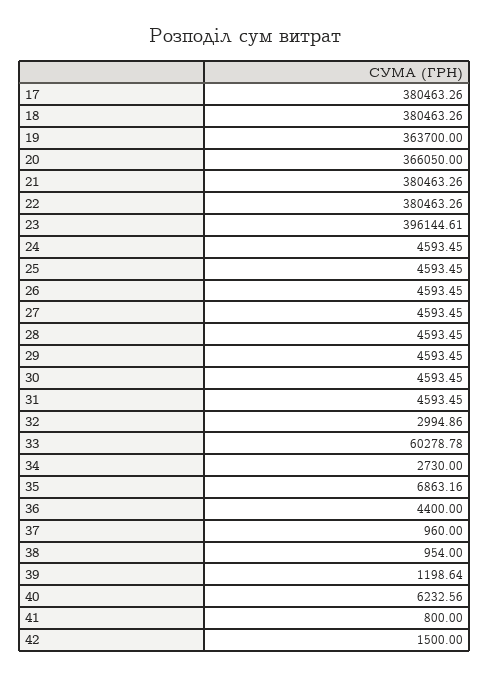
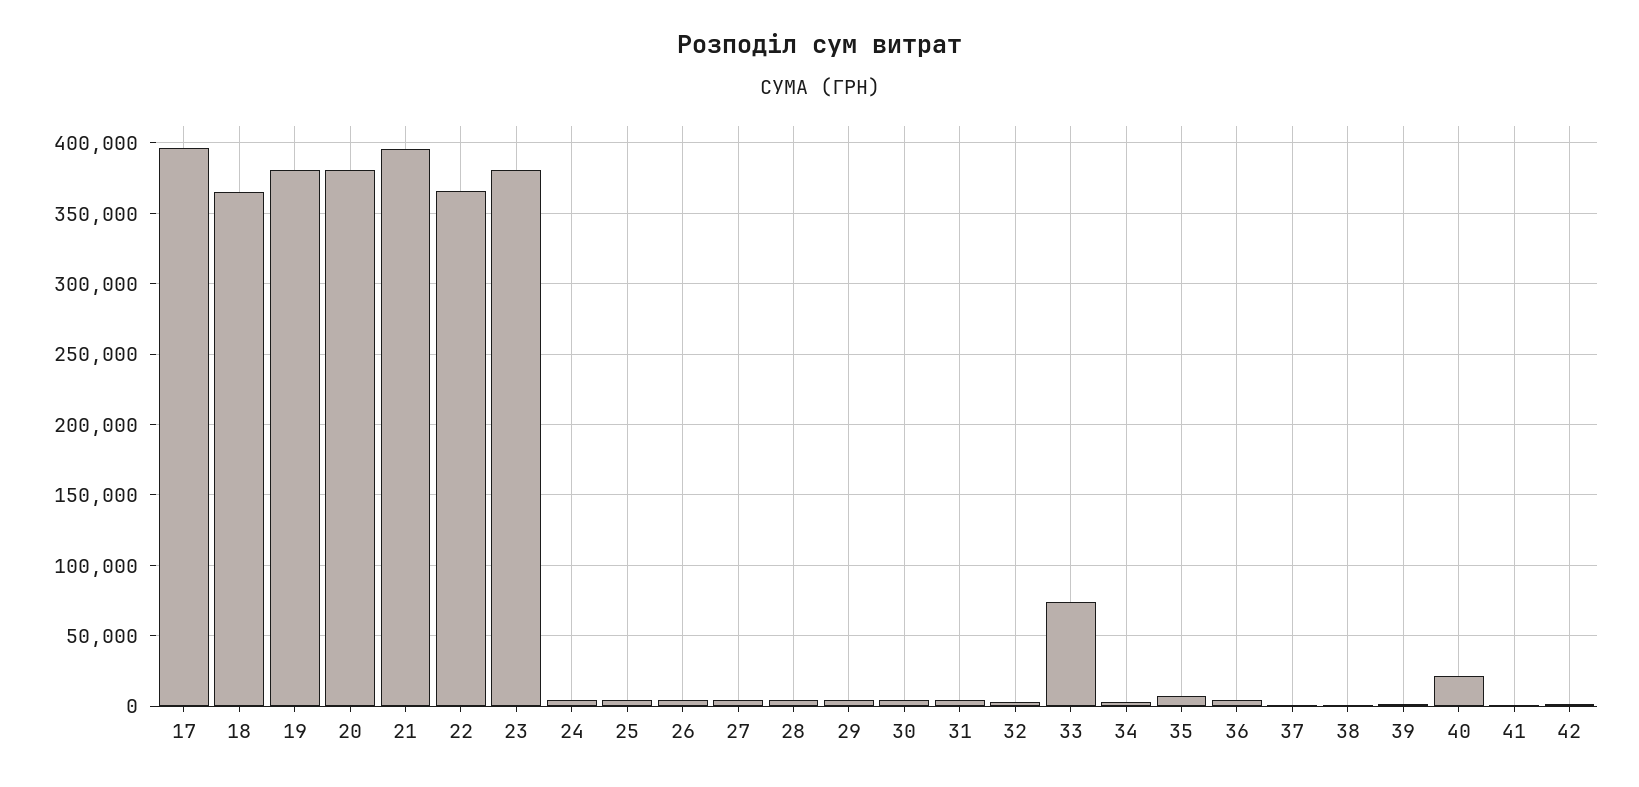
17: 380463.26 -> 395000
18: 380463.26 -> 365000
19: 363700 -> 380000
20: 366050 -> 380000
21: 380463.26 -> 395000
22: 380463.26 -> 365000
23: 396144.61 -> 380000
33: 60278.78 -> 75000
40: 6232.56 -> 20000

